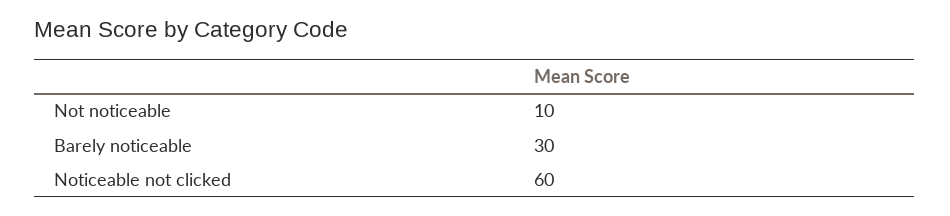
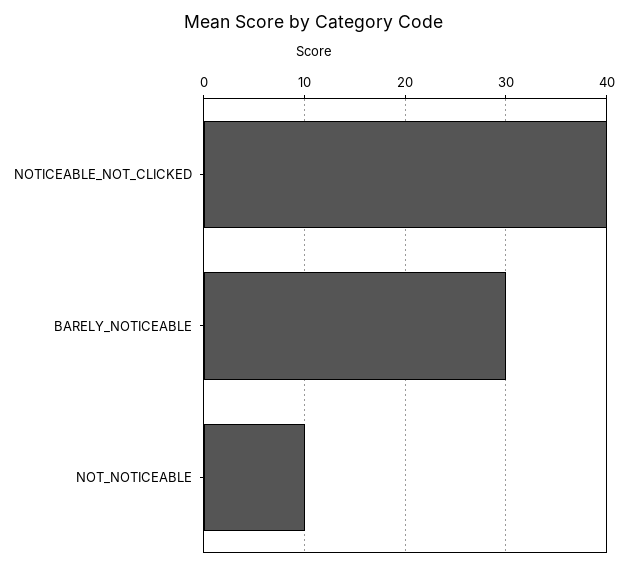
Noticeable not clicked: 60 -> 40

